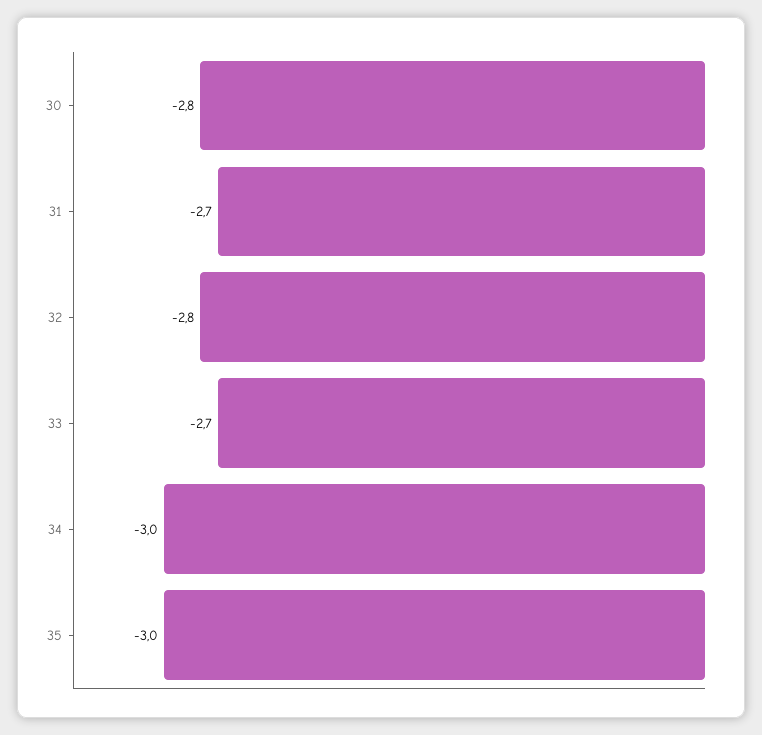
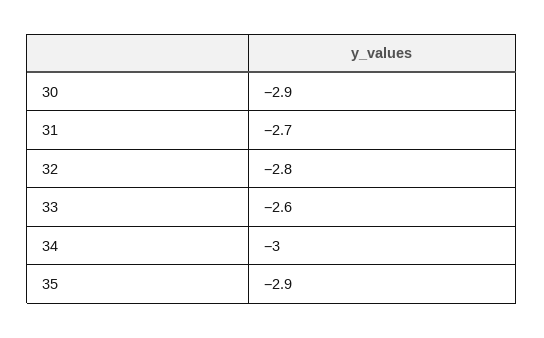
30: -2.8 -> -2.9
33: -2.7 -> -2.6
35: -3 -> -2.9

